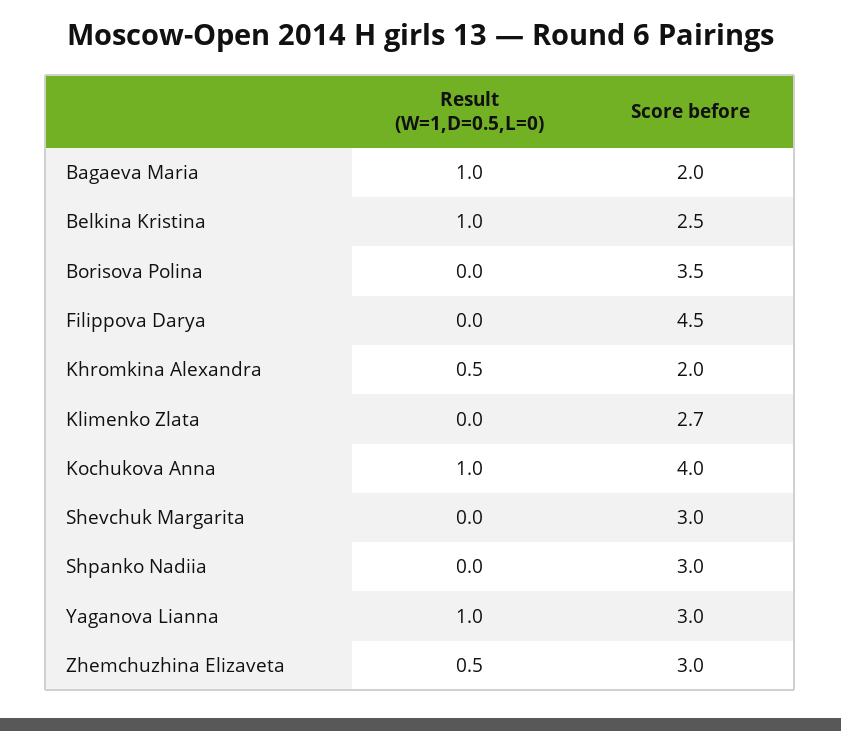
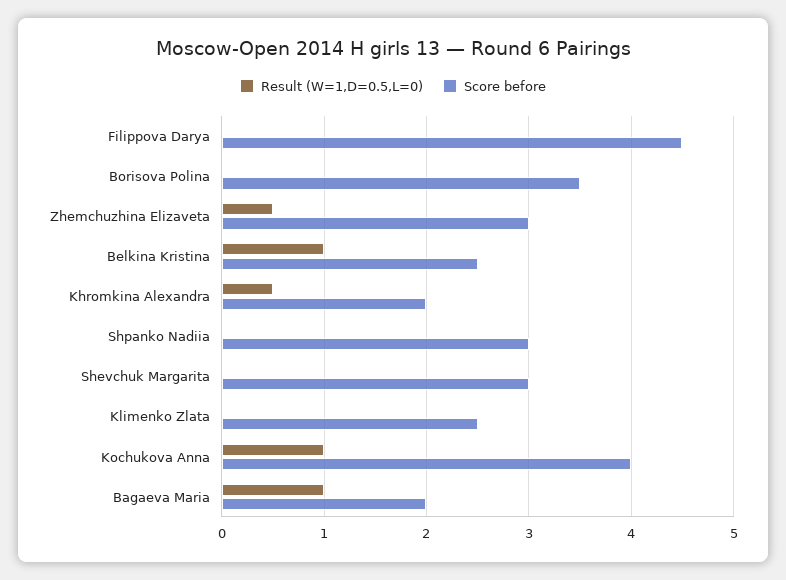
Score before, Klimenko Zlata: 2.7 -> 2.5
Result (W=1,D=0.5,L=0), Yaganova Lianna: 1 -> none
Score before, Yaganova Lianna: 3 -> none

